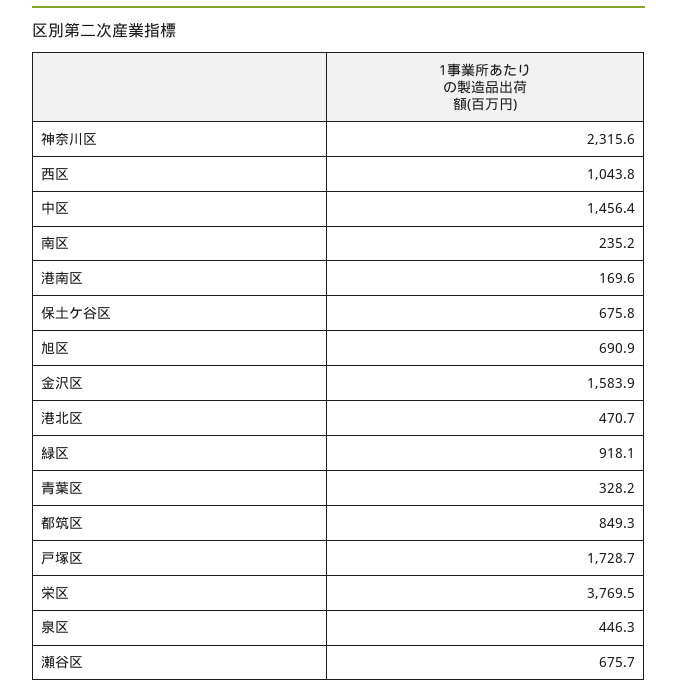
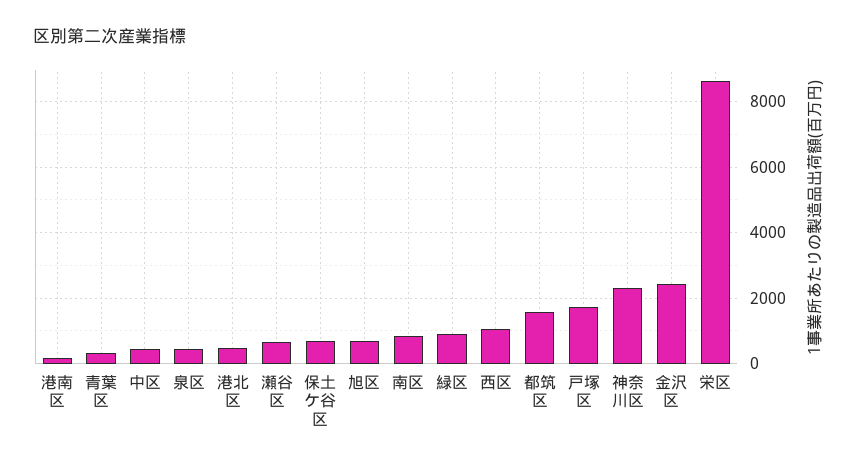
中区: 1456.4 -> 400
南区: 235.2 -> 800
金沢区: 1583.9 -> 2400
都筑区: 849.3 -> 1600
栄区: 3769.5 -> 8600

